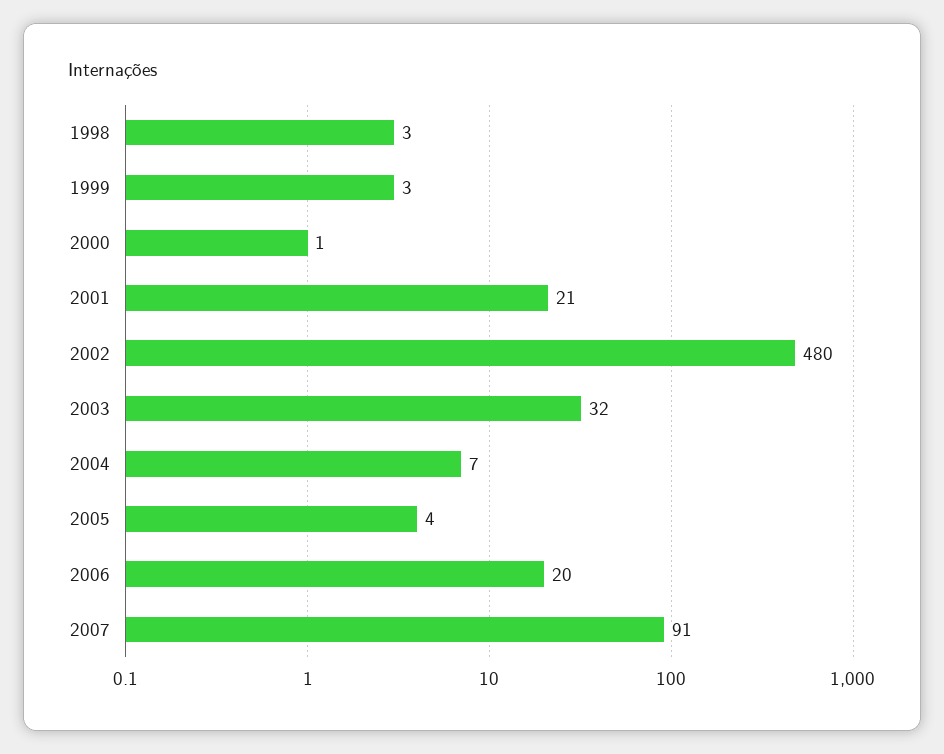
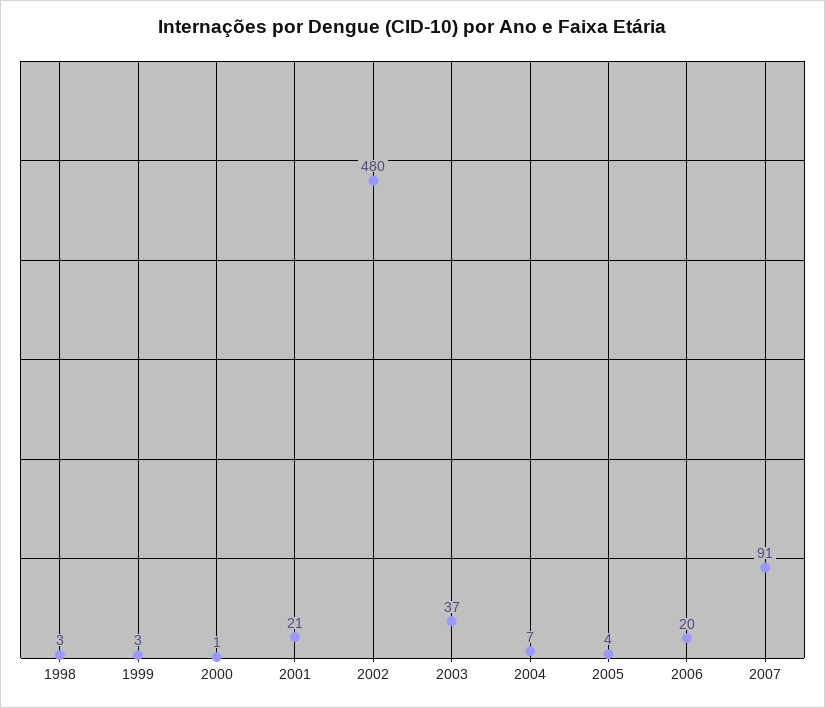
2003: 32 -> 37

